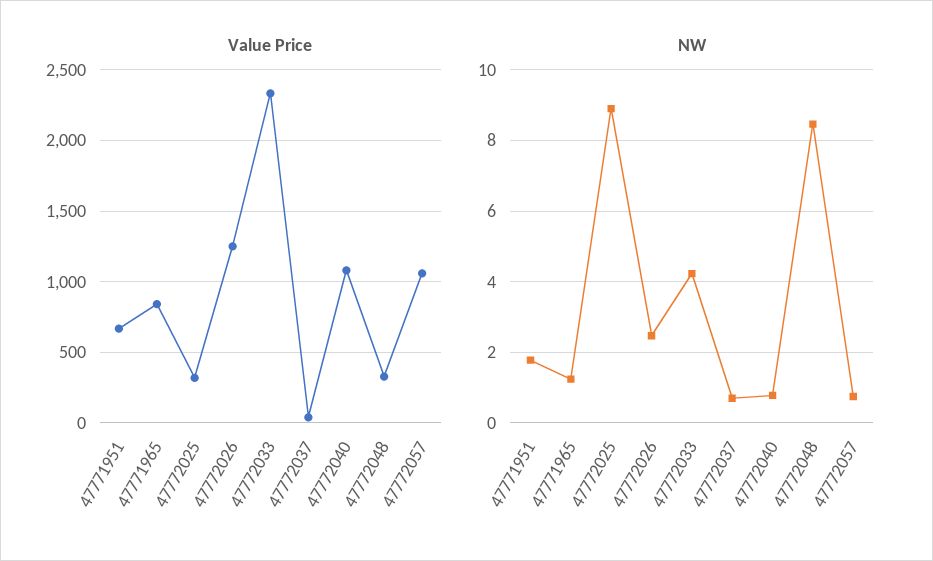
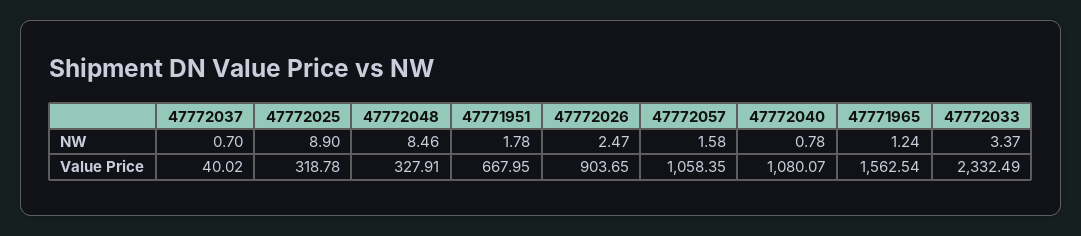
Value Price, 47771965: 850 -> 1562.54
Value Price, 47772026: 1250 -> 903.65
NW, 47772033: 4.2 -> 3.37
NW, 47772057: 0.8 -> 1.58

